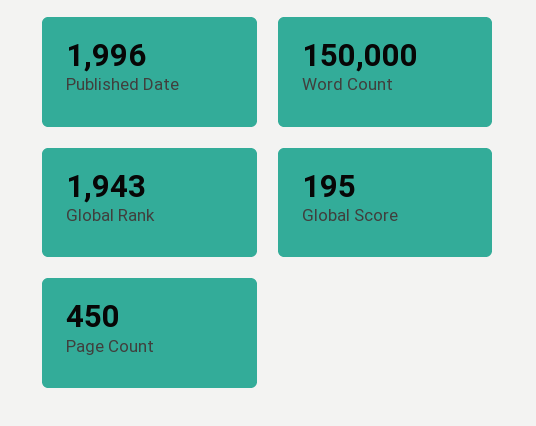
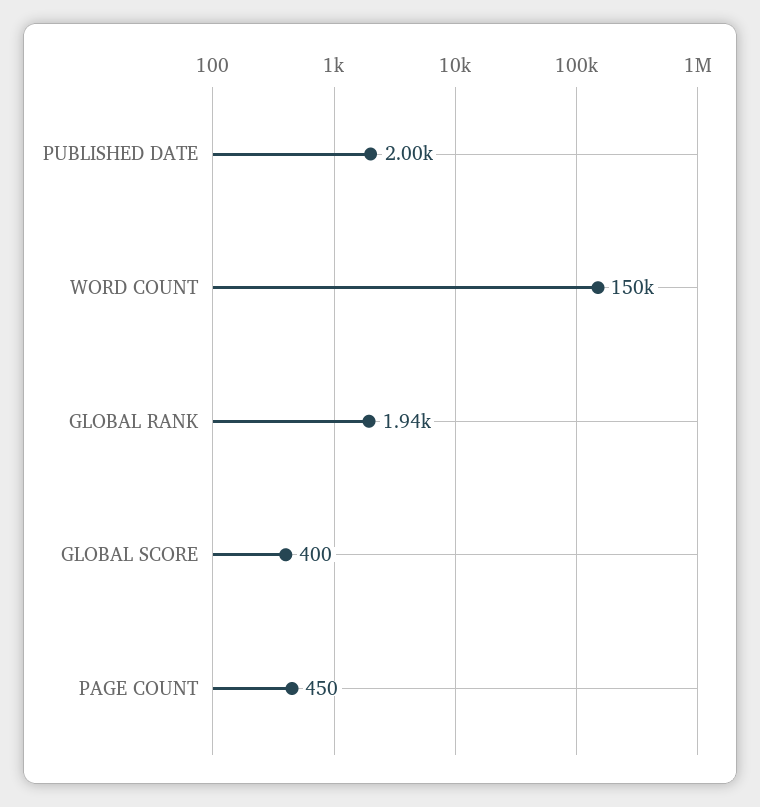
Global Score: 195 -> 400

